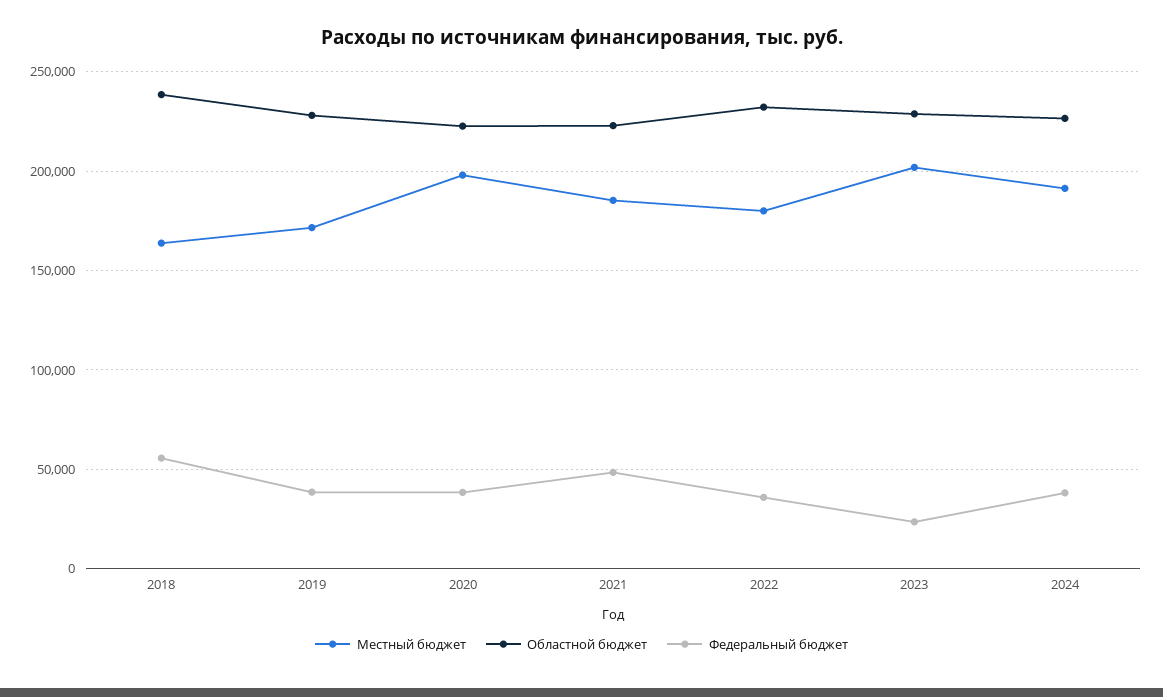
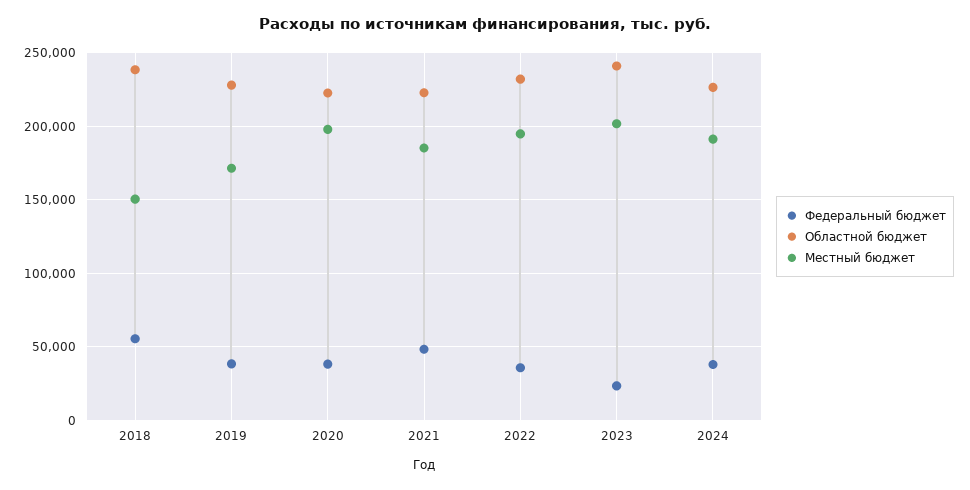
Местный бюджет, 2018: 165000 -> 150000
Местный бюджет, 2022: 180000 -> 195000
Областной бюджет, 2023: 230000 -> 240000

